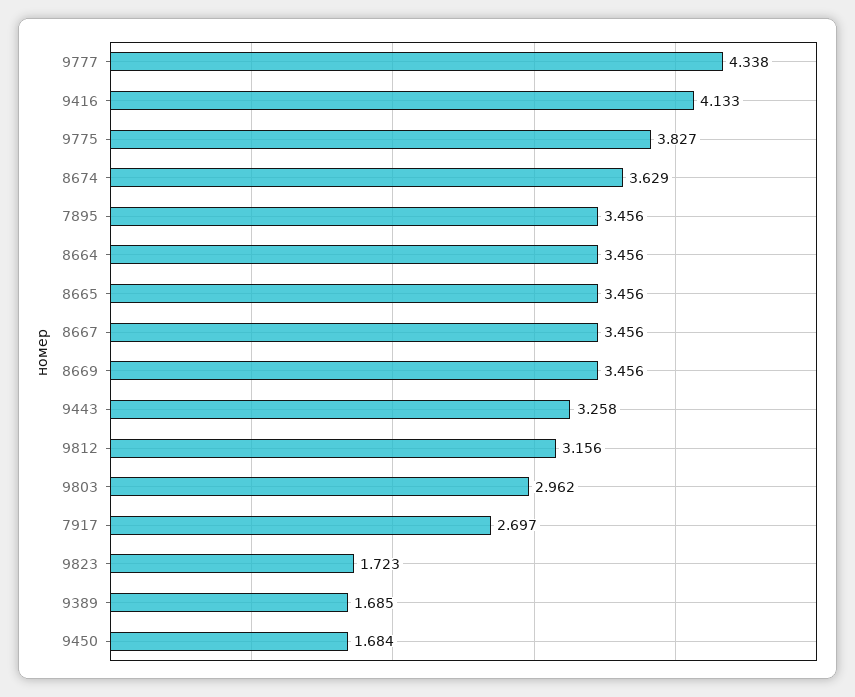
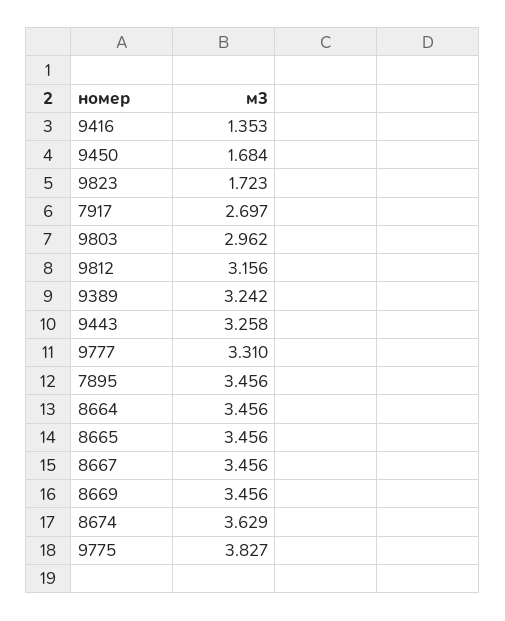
9777: 4.338 -> 3.31
9416: 4.133 -> 1.353
9389: 1.685 -> 3.242

